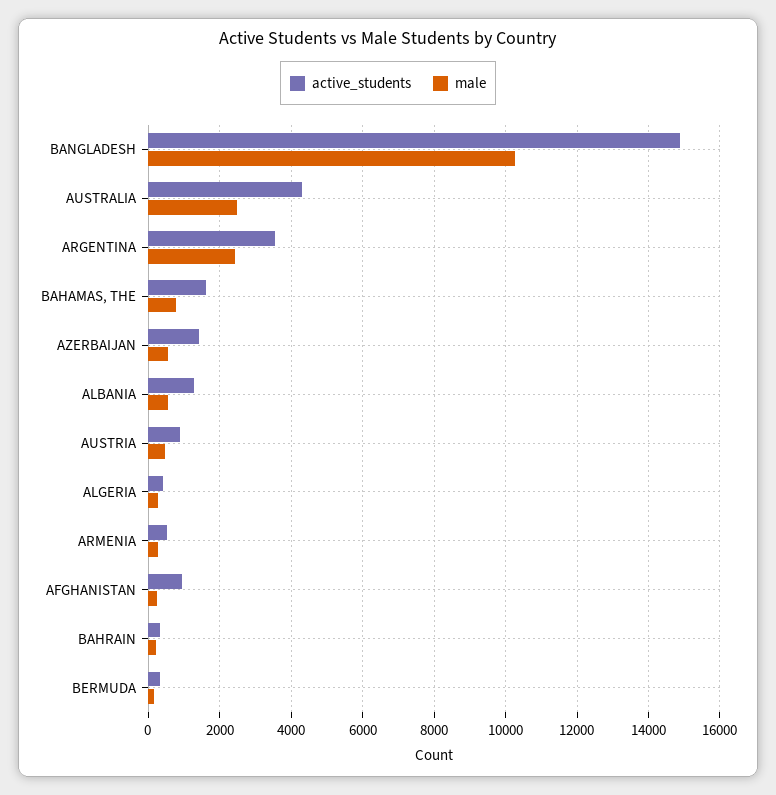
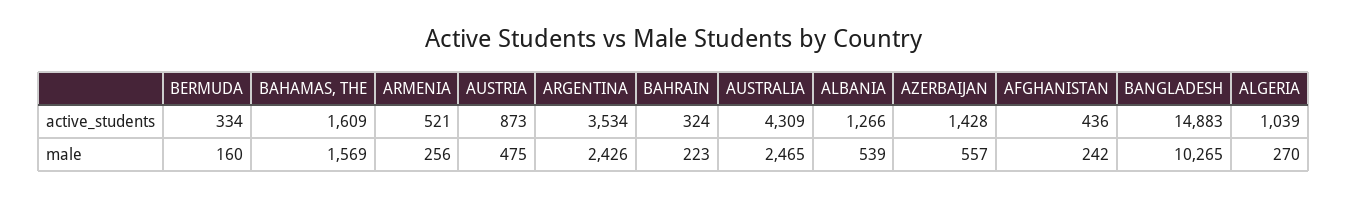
male, BAHAMAS, THE: 800 -> 1569
active_students, ALGERIA: 400 -> 1039
active_students, AFGHANISTAN: 1000 -> 436

